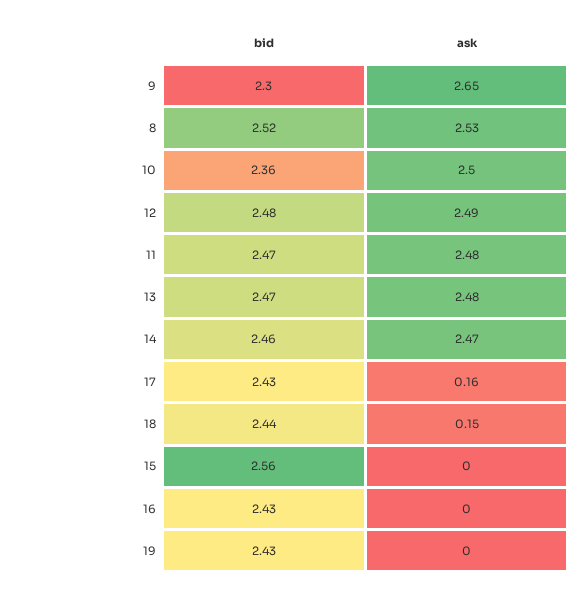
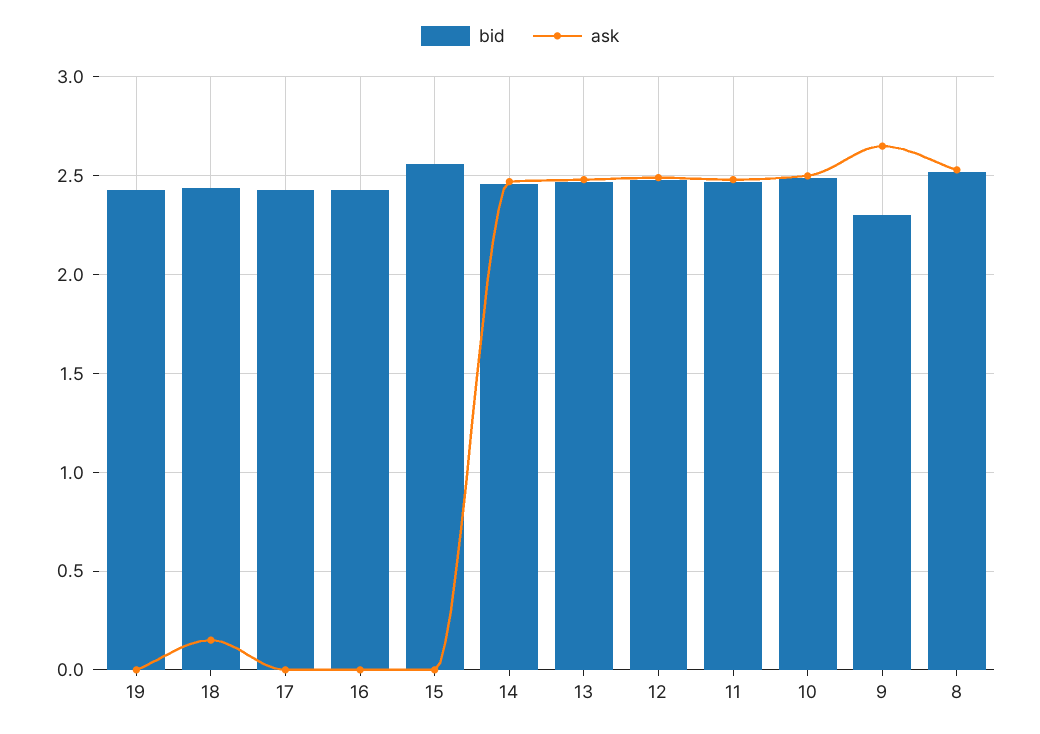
bid, 10: 2.36 -> 2.5
ask, 17: 0.16 -> 0

